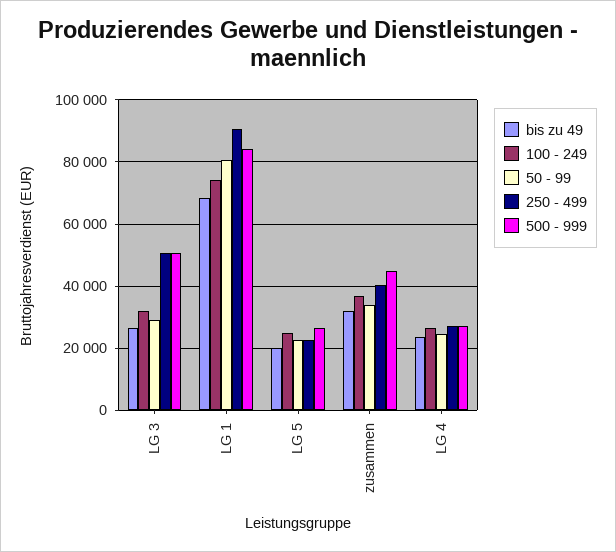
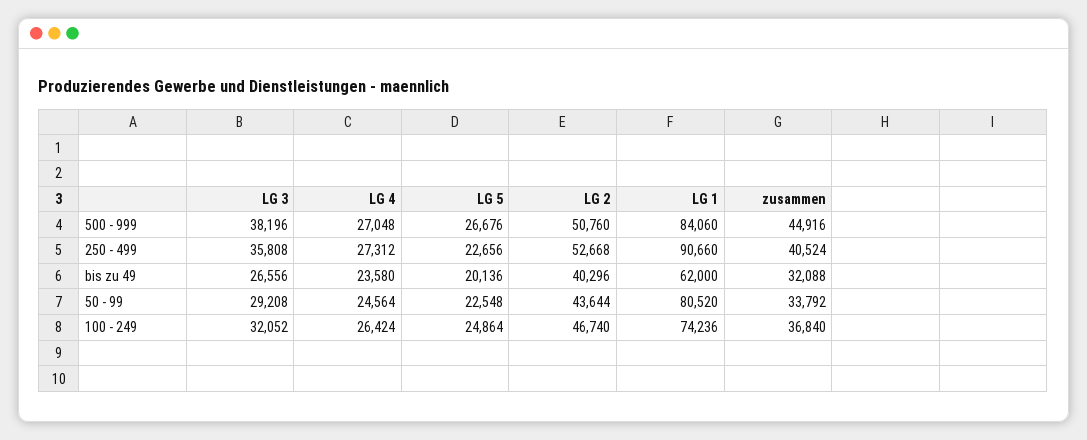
250 - 499, LG 3: 50000 -> 35808
500 - 999, LG 3: 50000 -> 38196
bis zu 49, LG 1: 68000 -> 62000
500 - 999, LG 2: none -> 50760
250 - 499, LG 2: none -> 52668
bis zu 49, LG 2: none -> 40296
50 - 99, LG 2: none -> 43644
100 - 249, LG 2: none -> 46740

